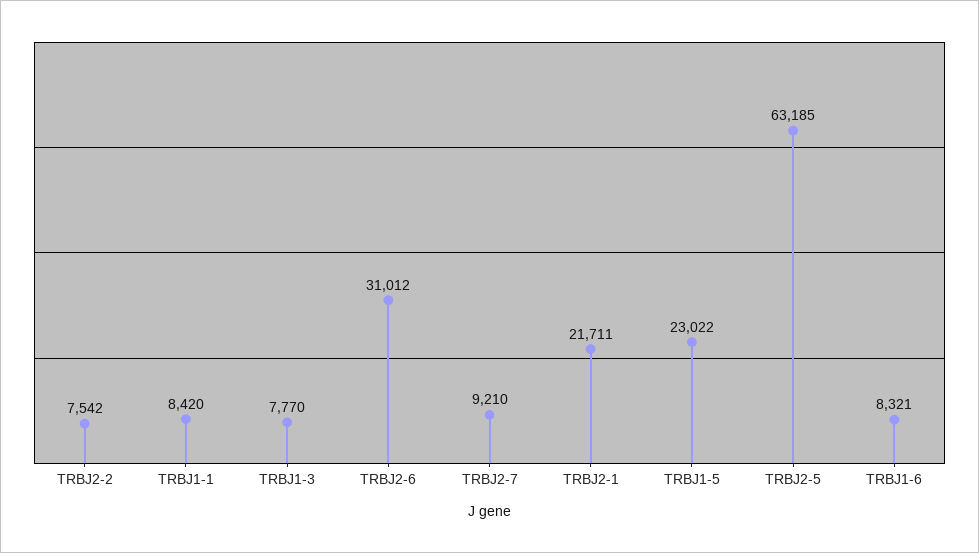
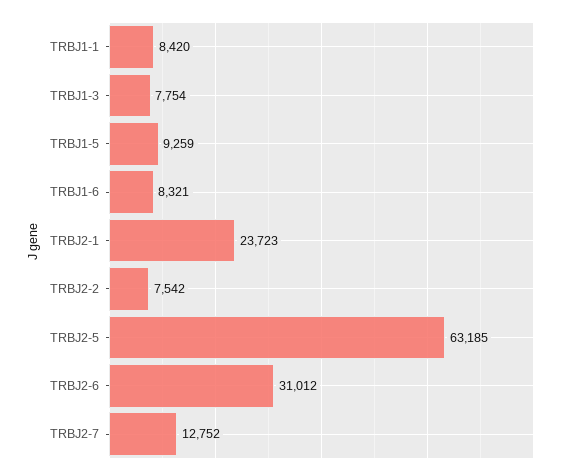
TRBJ1-3: 7770 -> 7754
TRBJ2-7: 9210 -> 12752
TRBJ2-1: 21711 -> 23723
TRBJ1-5: 23022 -> 9259

